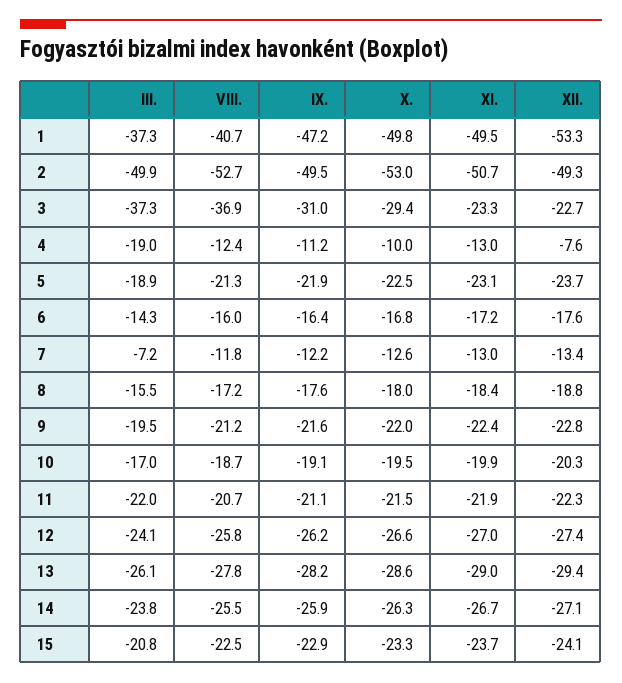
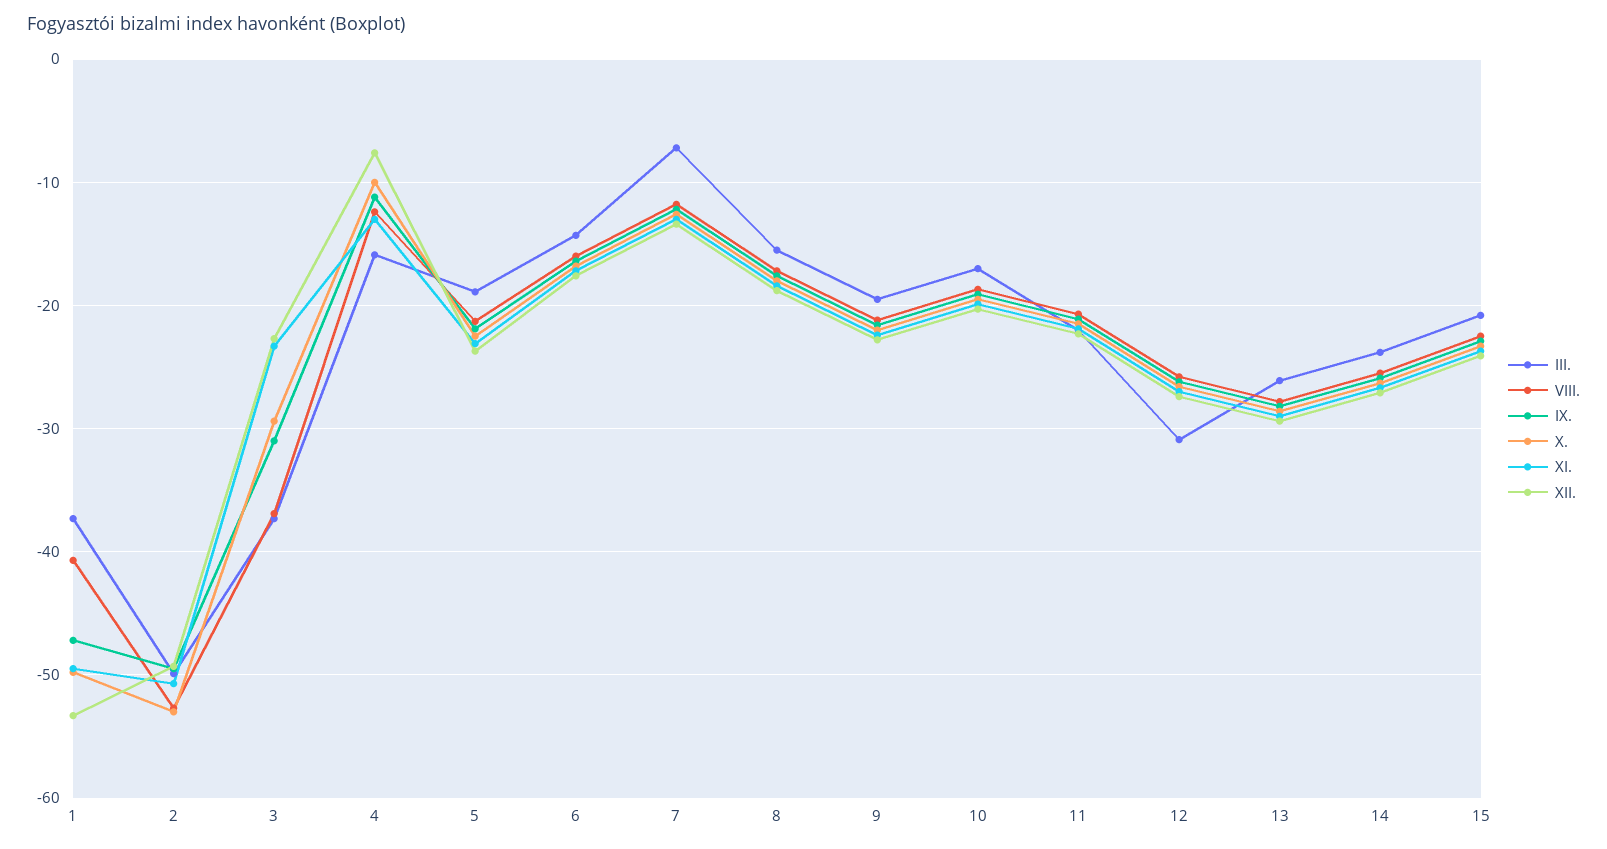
III., 4: -19 -> -16
III., 12: -24.1 -> -31

